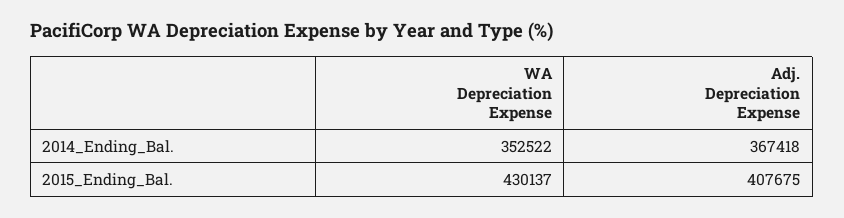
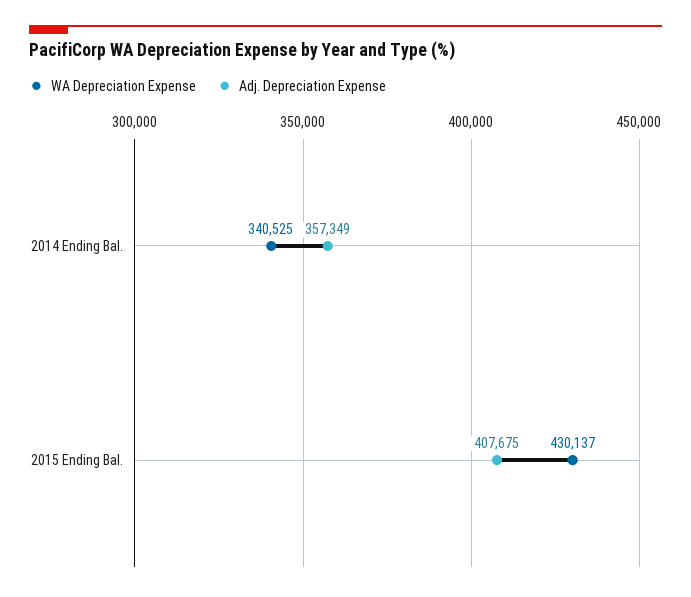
WA Depreciation Expense, 2014_Ending_Bal.: 352522 -> 340525
Adj. Depreciation Expense, 2014_Ending_Bal.: 367418 -> 357349

